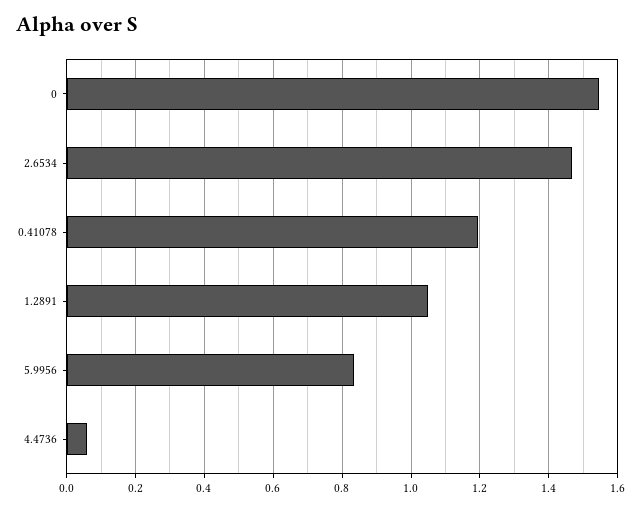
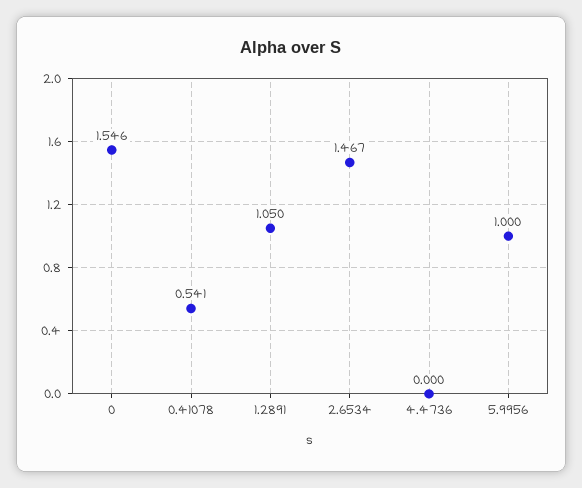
0.41078: 1.2 -> 0.541
5.9956: 0.84 -> 1
4.4736: 0.06 -> 0

